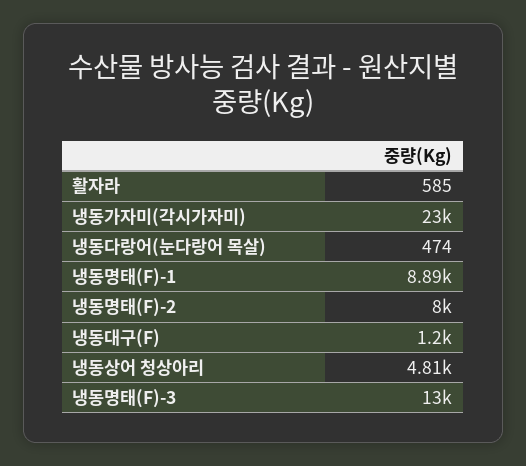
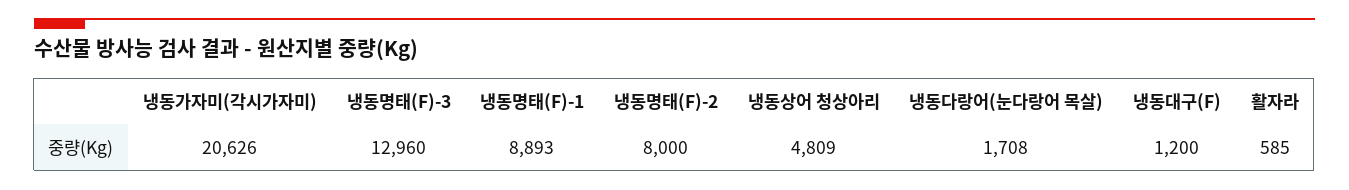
냉동가자미(각시가자미): 23000 -> 20626
냉동다랑어(눈다랑어 목살): 474 -> 1708

